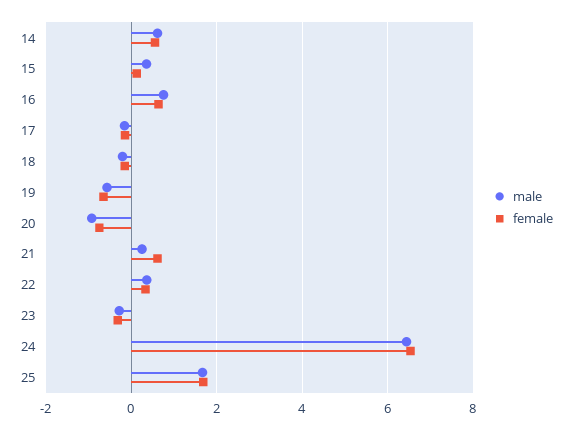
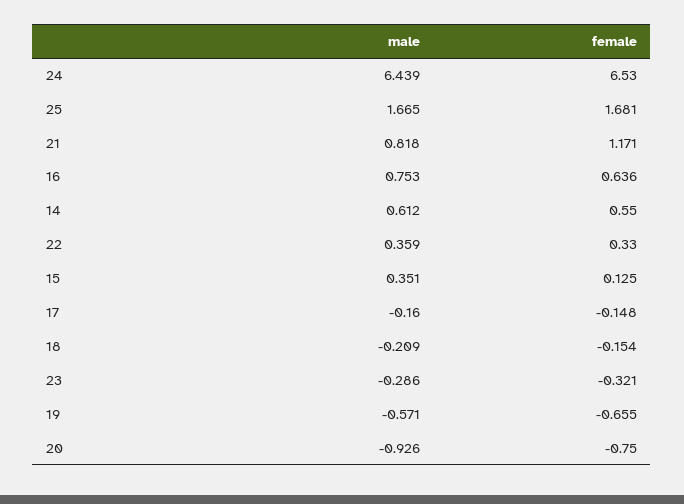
male, 21: 0.2 -> 0.818
female, 21: 0.6 -> 1.171

